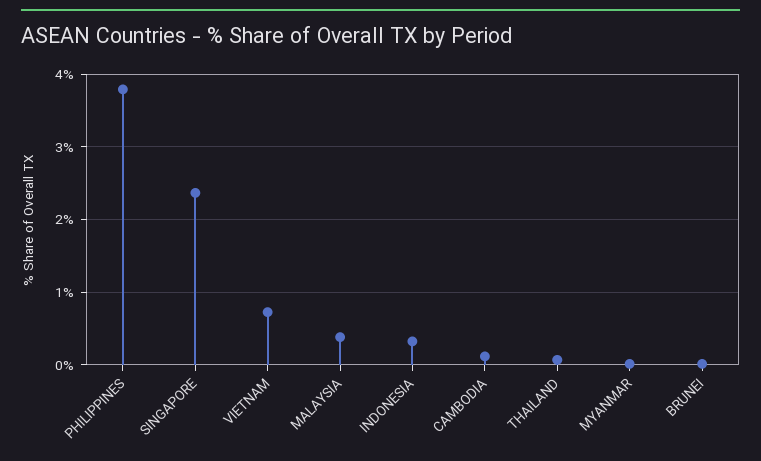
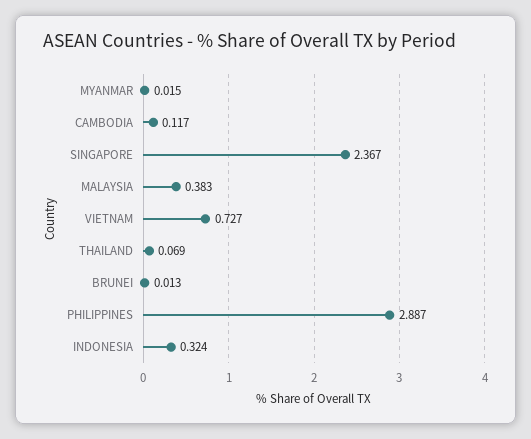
PHILIPPINES: 3.8 -> 2.887

